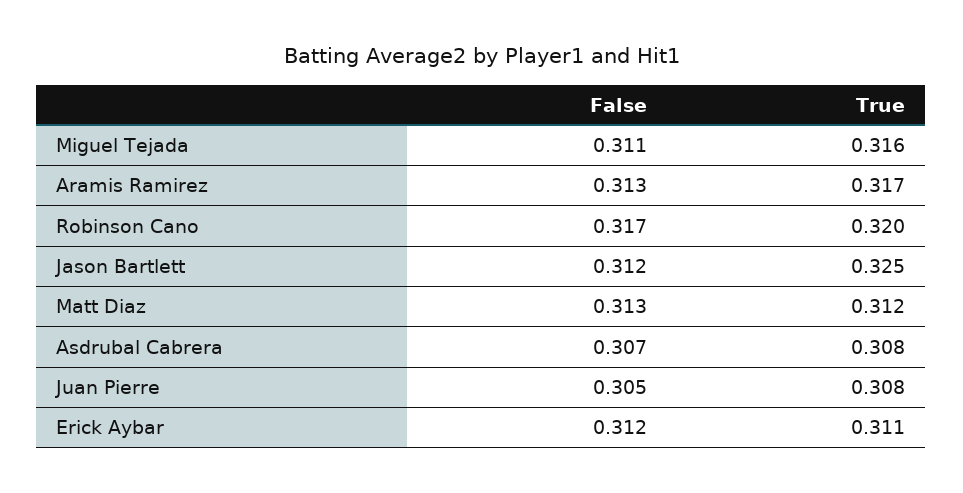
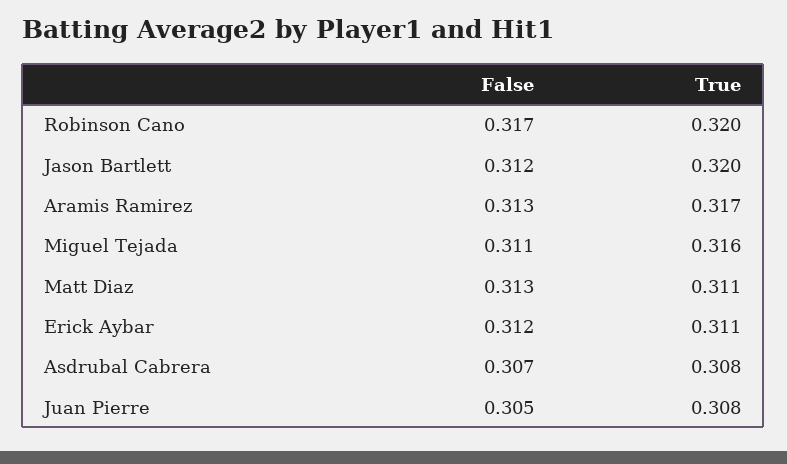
True, Jason Bartlett: 0.325 -> 0.32
True, Matt Diaz: 0.312 -> 0.311

